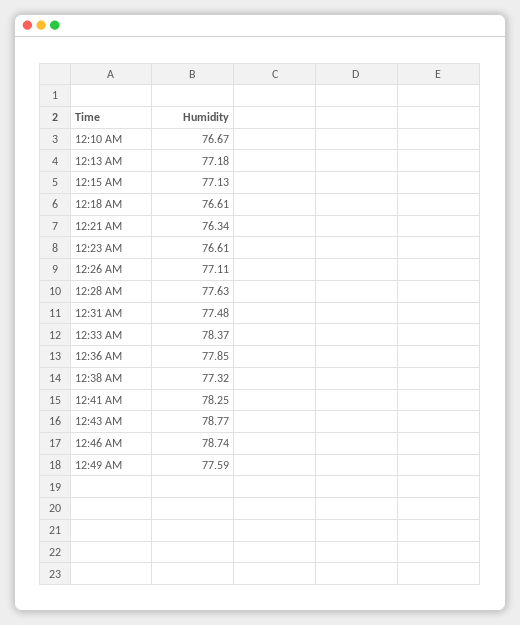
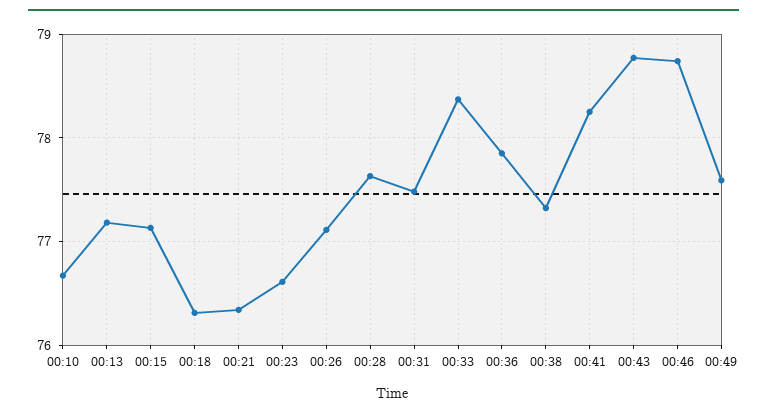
12:18 AM: 76.61 -> 76.3

